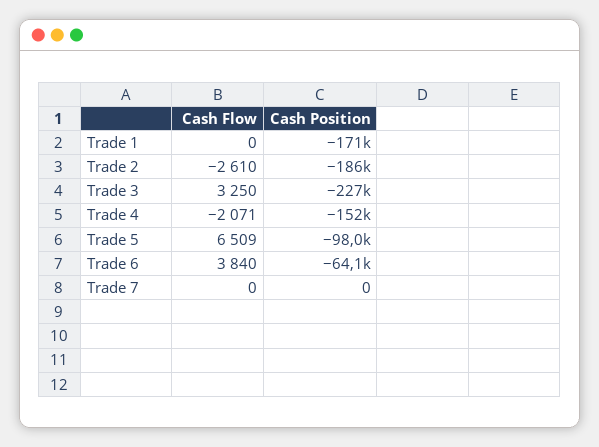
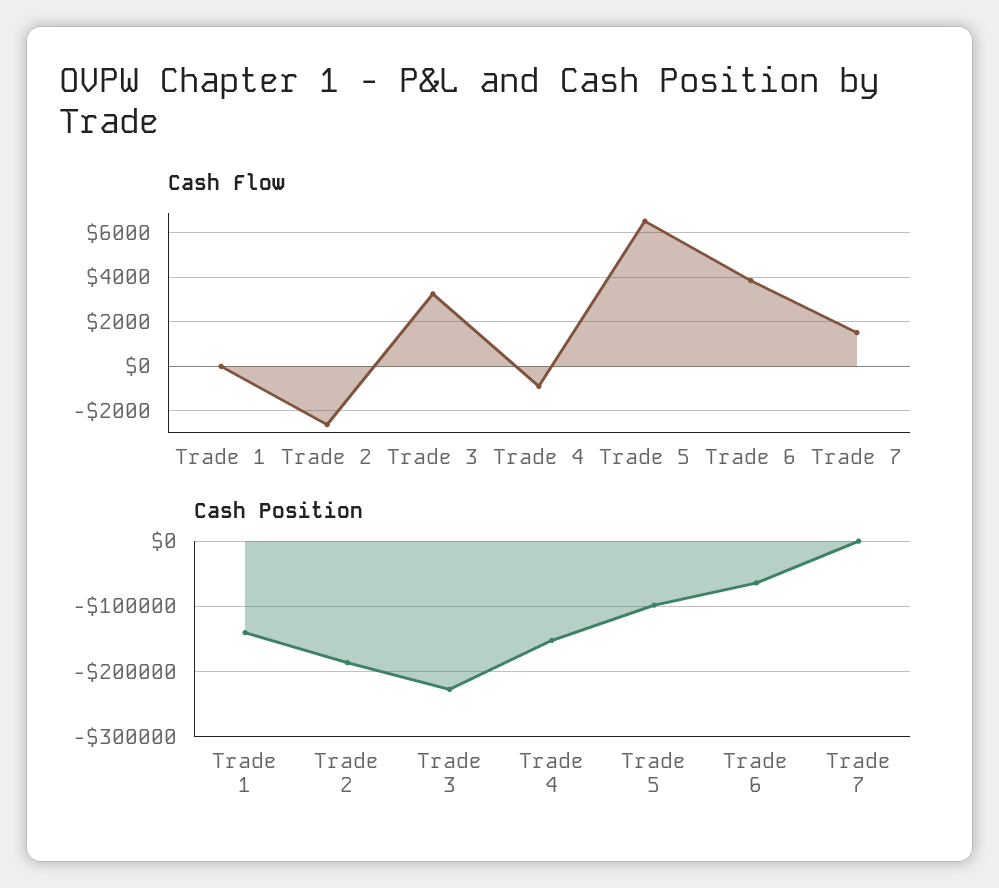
Cash Position, Trade 1: -171000 -> -140000
Cash Flow, Trade 4: -2071 -> -1000
Cash Flow, Trade 7: 0 -> 1500

